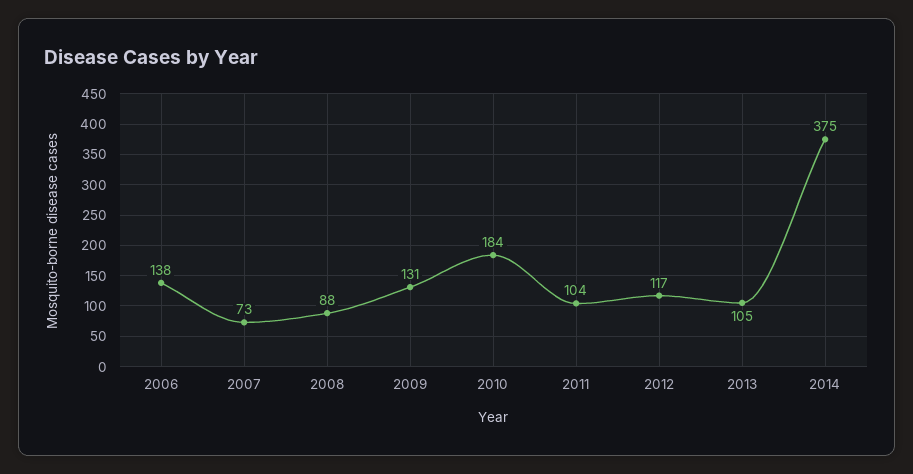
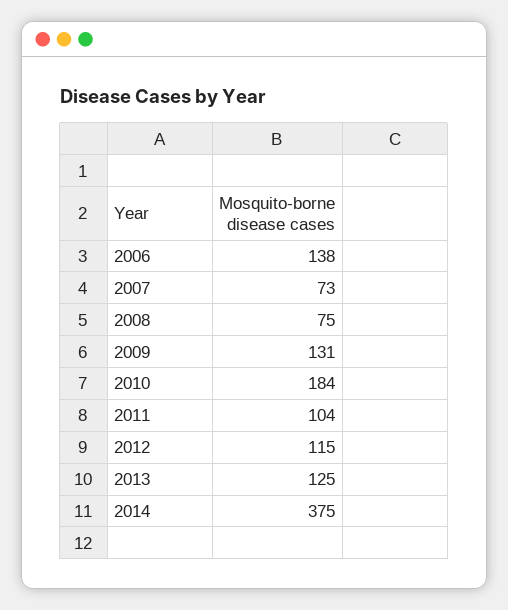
2008: 88 -> 75
2012: 117 -> 115
2013: 105 -> 125

